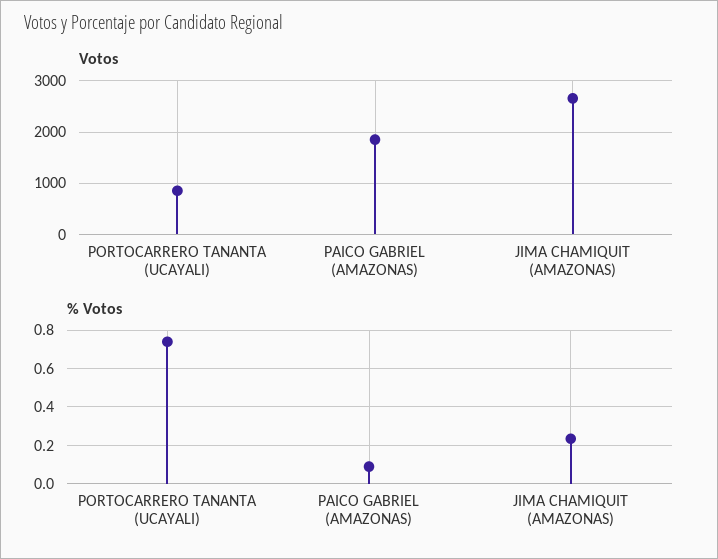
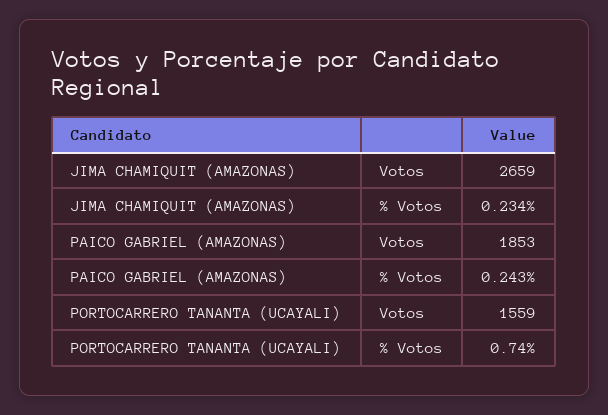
Votos, PORTOCARRERO TANANTA (UCAYALI): 800 -> 1559
% Votos, PAICO GABRIEL (AMAZONAS): 0.1 -> 0.243

